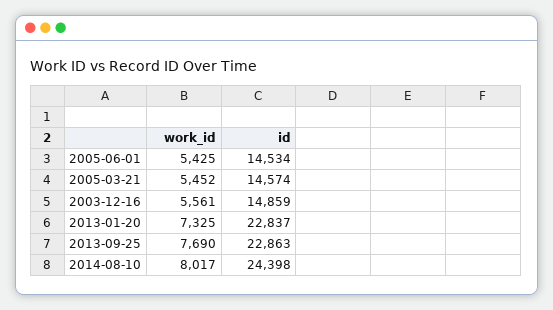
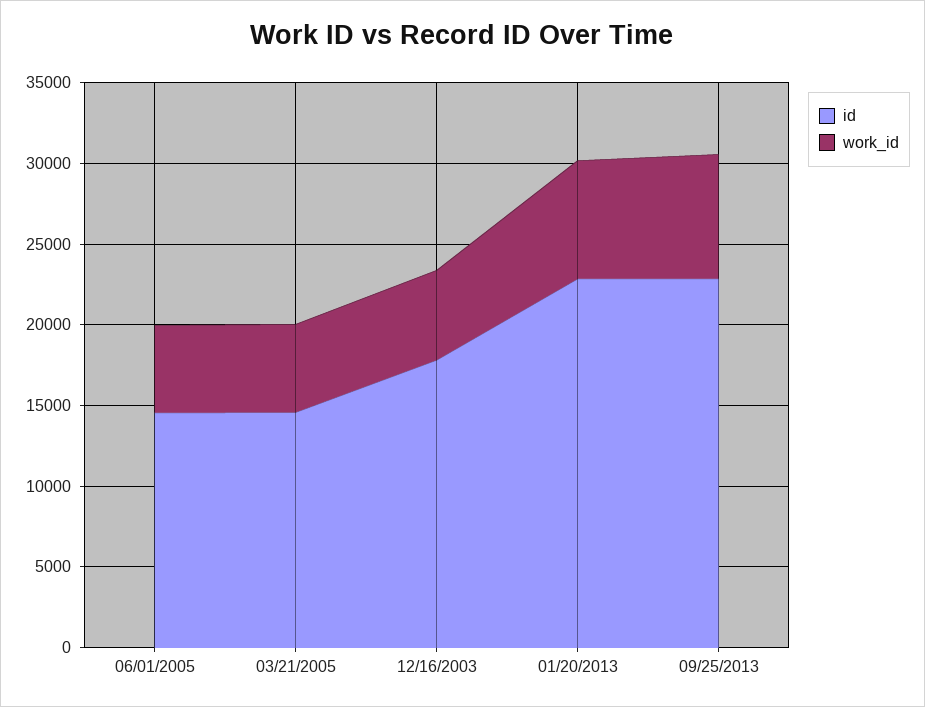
id, 2003-12-16: 14859 -> 18000
work_id, 2014-08-10: 8017 -> none
id, 2014-08-10: 24398 -> none

